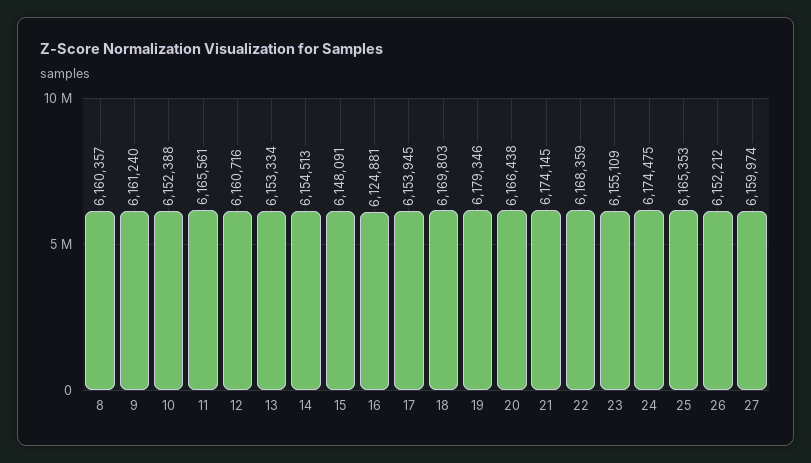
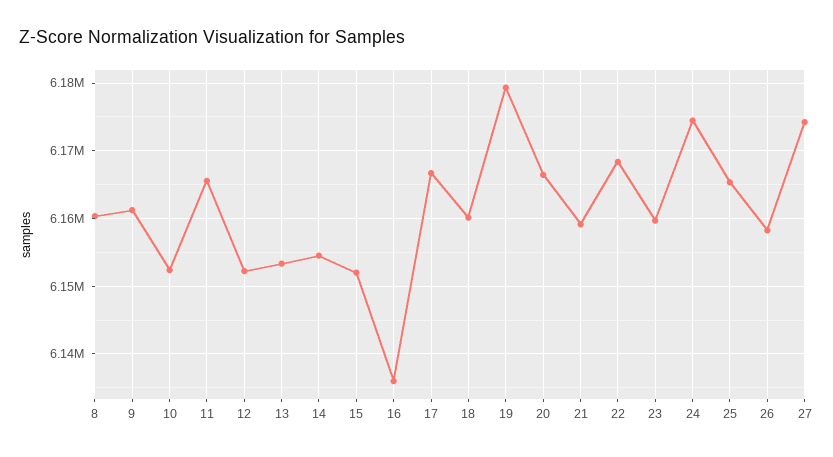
12: 6160716 -> 6152000
15: 6148091 -> 6152000
16: 6124881 -> 6136000
17: 6153945 -> 6167000
18: 6169803 -> 6160000
21: 6174145 -> 6159000
23: 6155109 -> 6160000
26: 6152212 -> 6158000
27: 6159974 -> 6174000

